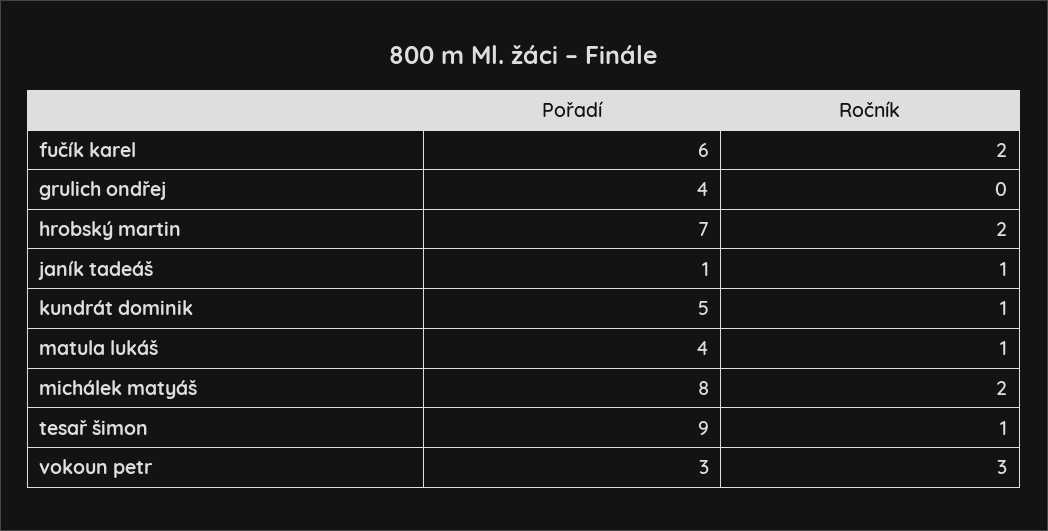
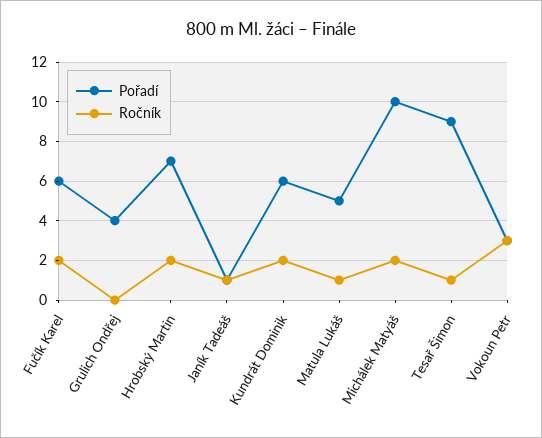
Pořadí, kundrát dominik: 5 -> 6
Ročník, kundrát dominik: 1 -> 2
Pořadí, matula lukáš: 4 -> 5
Pořadí, michálek matyáš: 8 -> 10

